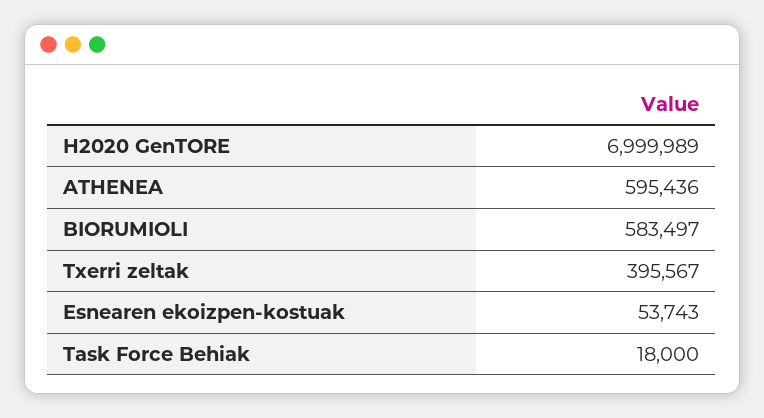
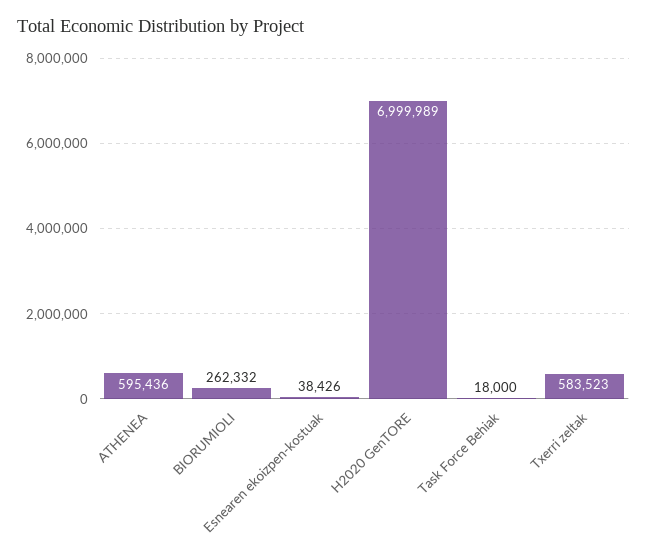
BIORUMIOLI: 583497 -> 262332
Txerri zeltak: 395567 -> 583523
Esnearen ekoizpen-kostuak: 53743 -> 38426

